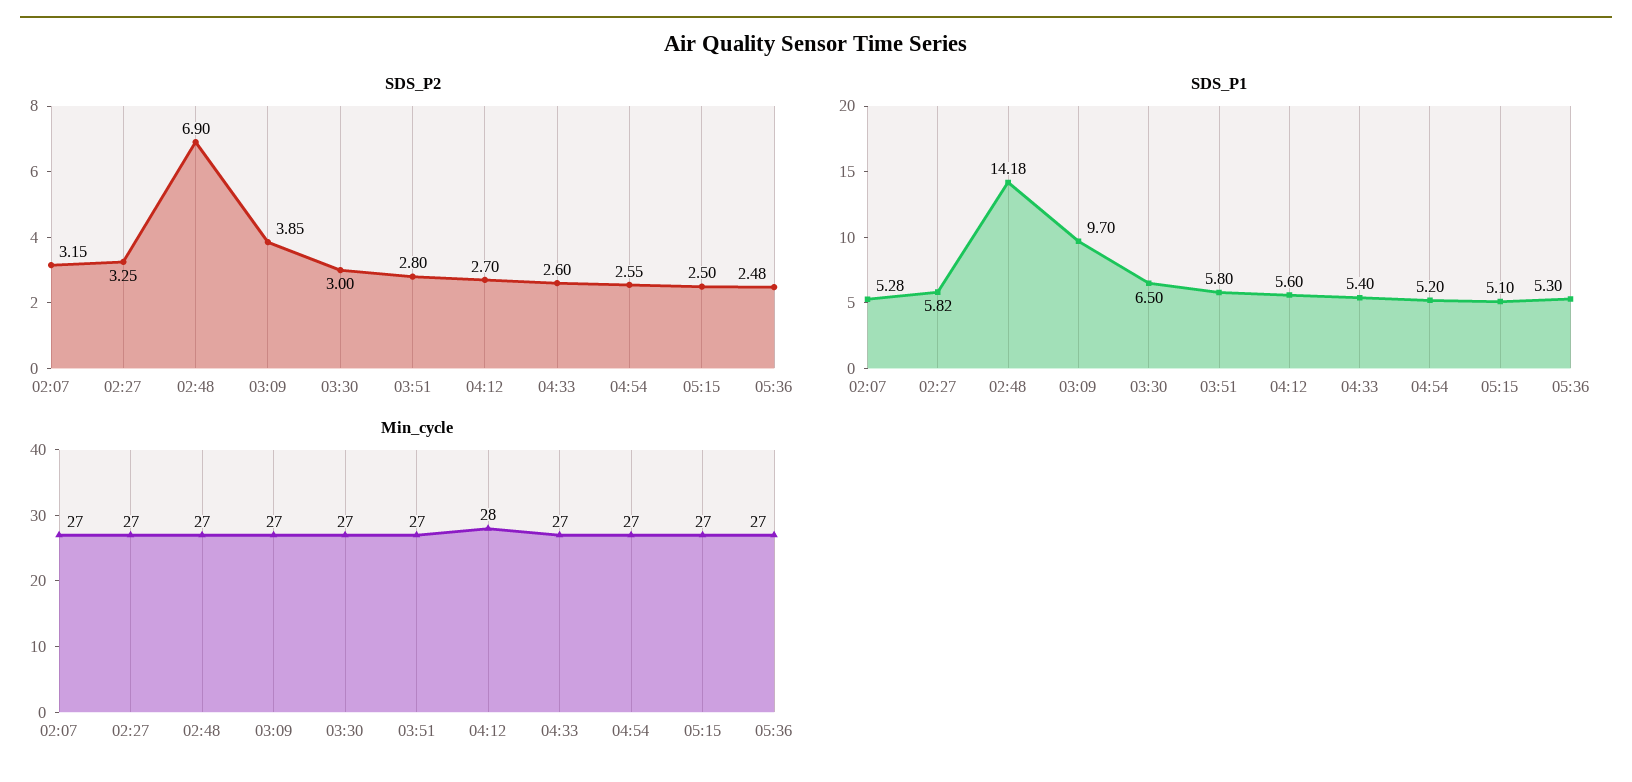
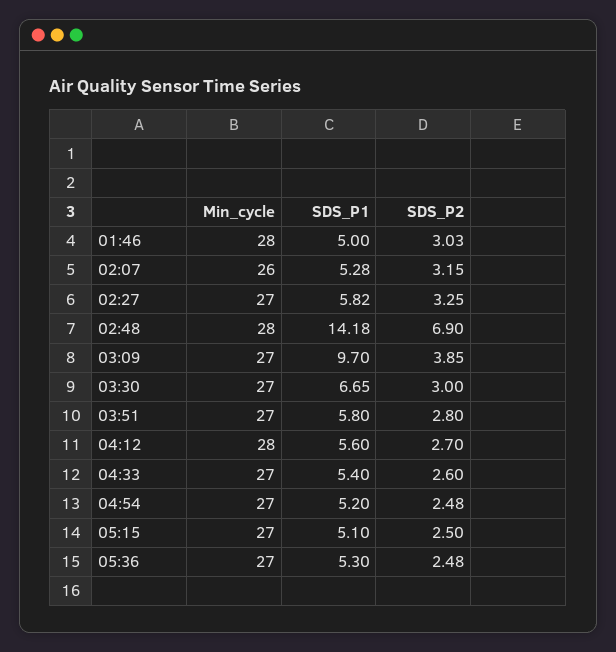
SDS_P2, 04:54: 2.55 -> 2.48
SDS_P1, 03:30: 6.5 -> 6.65
Min_cycle, 02:07: 27 -> 26
Min_cycle, 02:48: 27 -> 28
Min_cycle, 01:46: none -> 28
SDS_P1, 01:46: none -> 5
SDS_P2, 01:46: none -> 3.03

